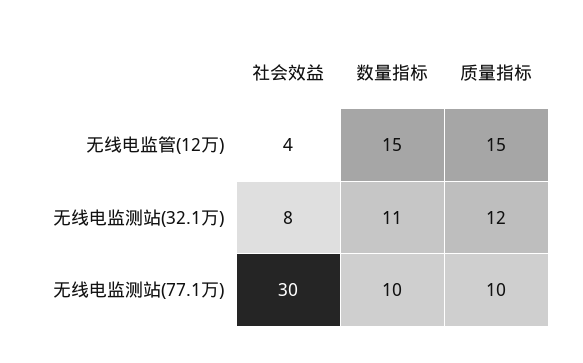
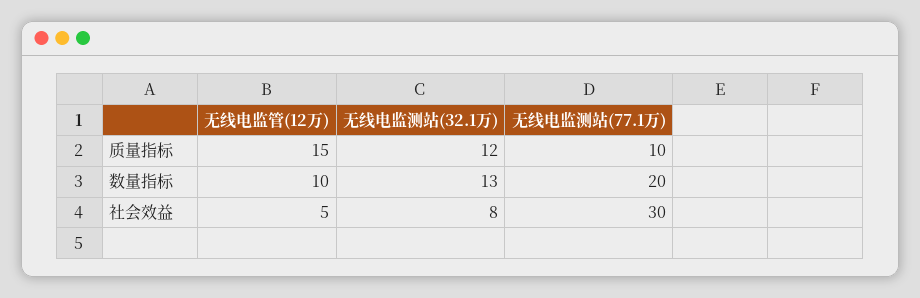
社会效益, 无线电监管(12万): 4 -> 5
数量指标, 无线电监管(12万): 15 -> 10
数量指标, 无线电监测站(32.1万): 11 -> 13
数量指标, 无线电监测站(77.1万): 10 -> 20

